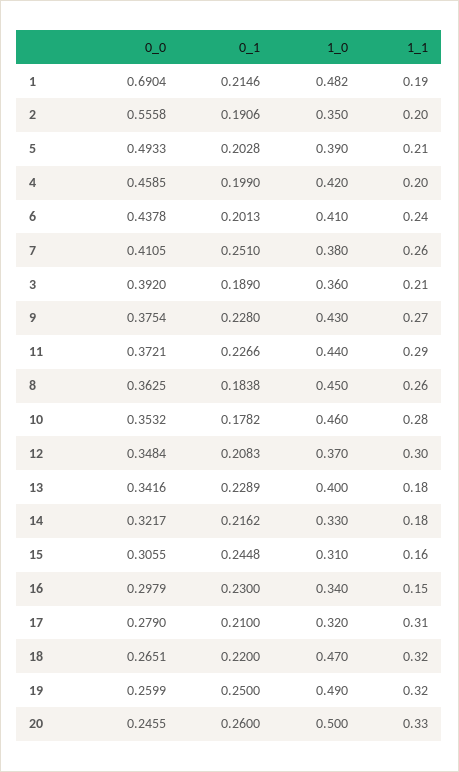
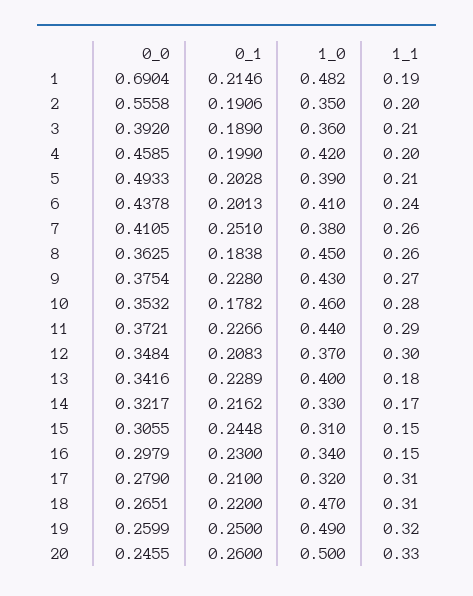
1_1, 14: 0.18 -> 0.17
1_1, 15: 0.16 -> 0.15
1_1, 18: 0.32 -> 0.31

